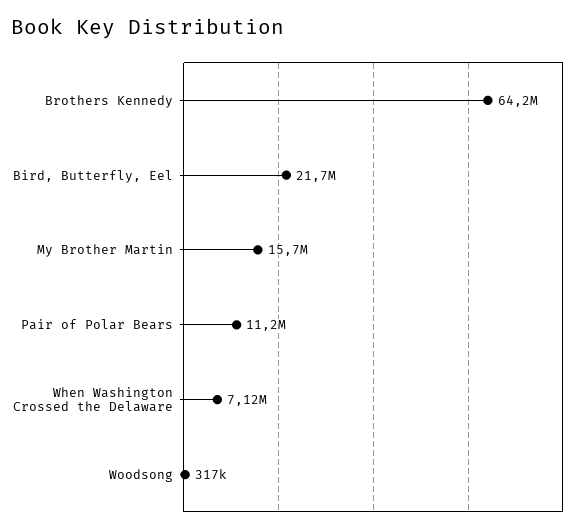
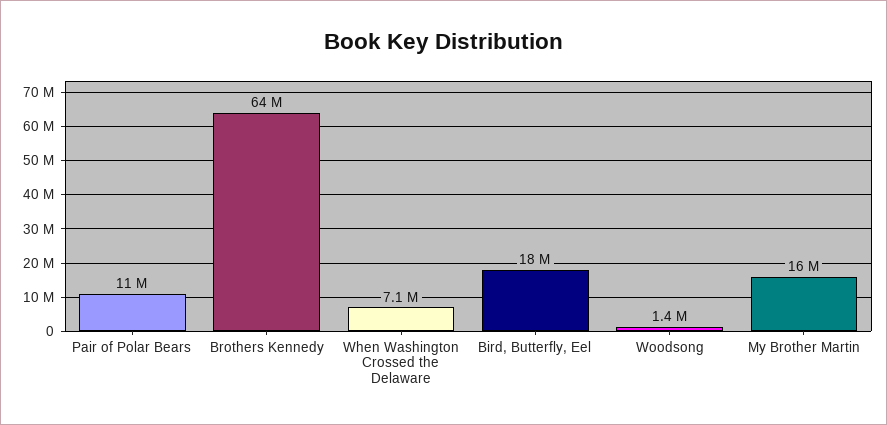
Bird, Butterfly, Eel: 21700000 -> 18000000
Woodsong: 317000 -> 1400000

